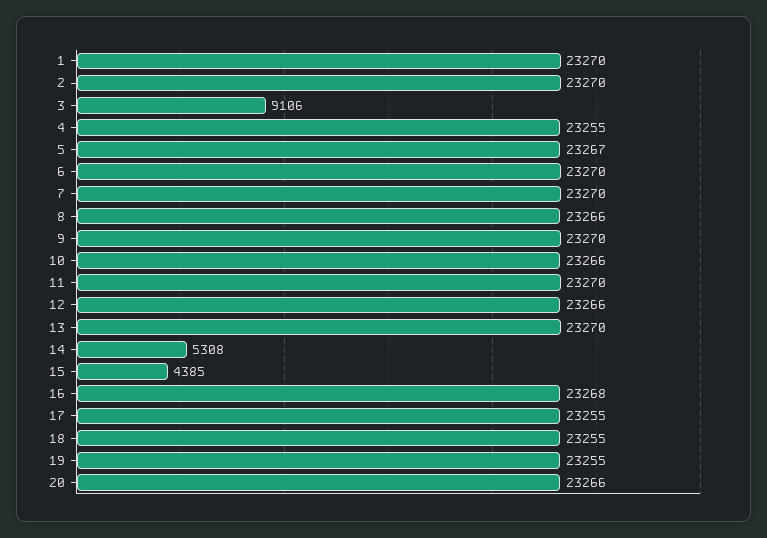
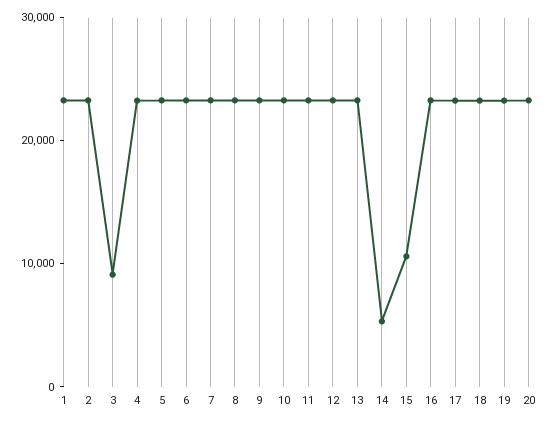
15: 4385 -> 10000

